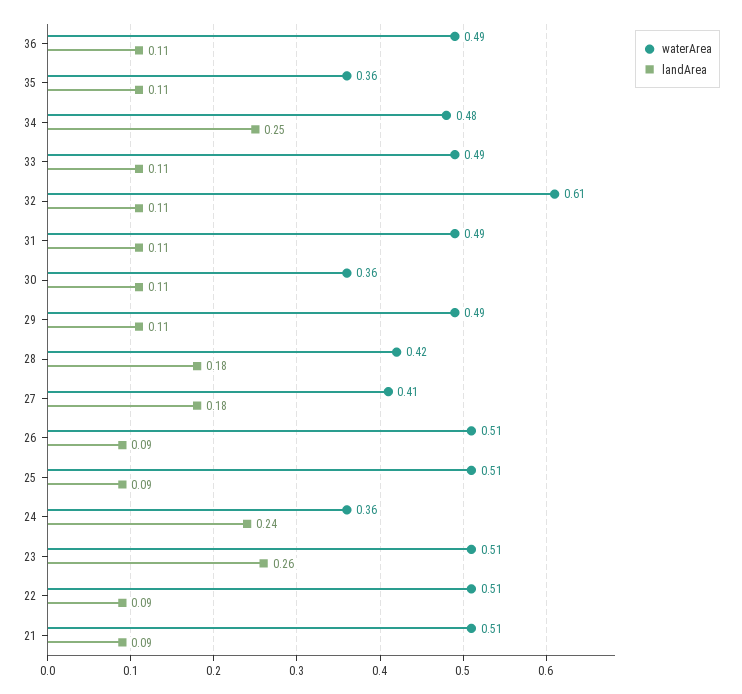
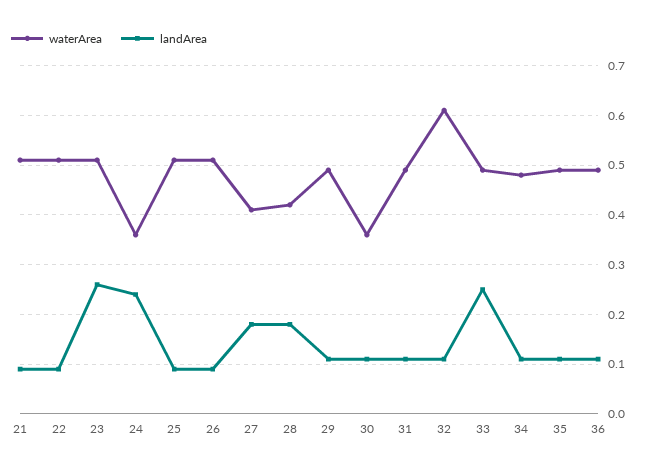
waterArea, 35: 0.36 -> 0.5
landArea, 34: 0.25 -> 0.1
landArea, 33: 0.11 -> 0.25

